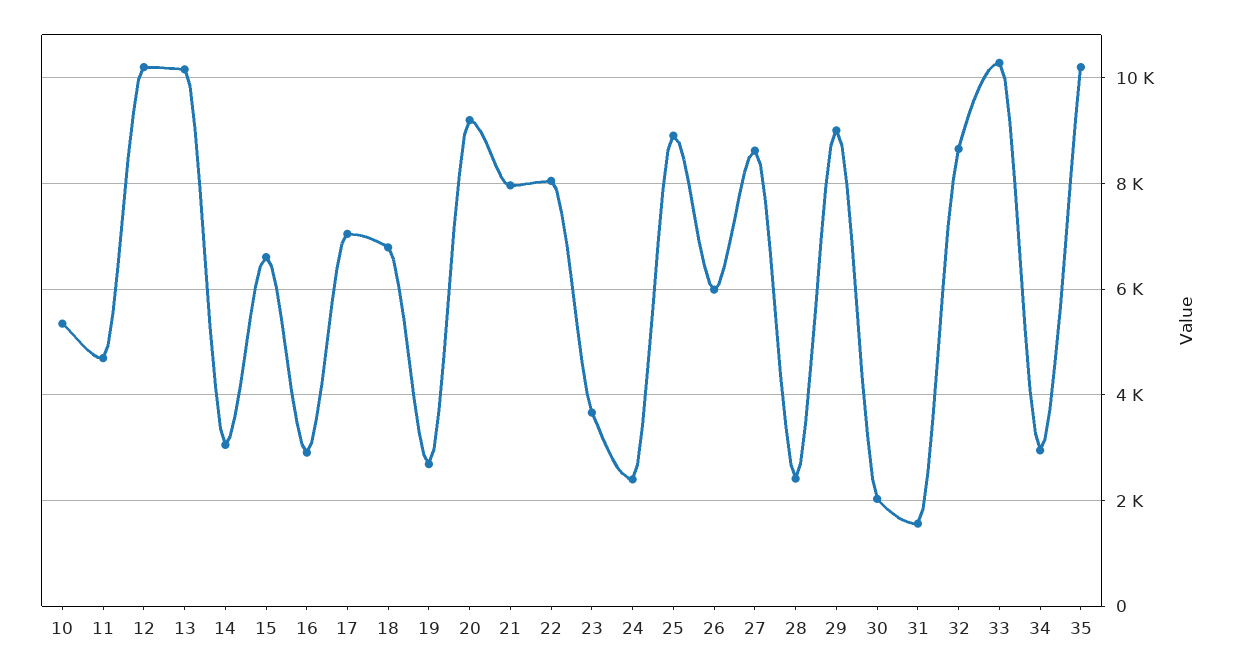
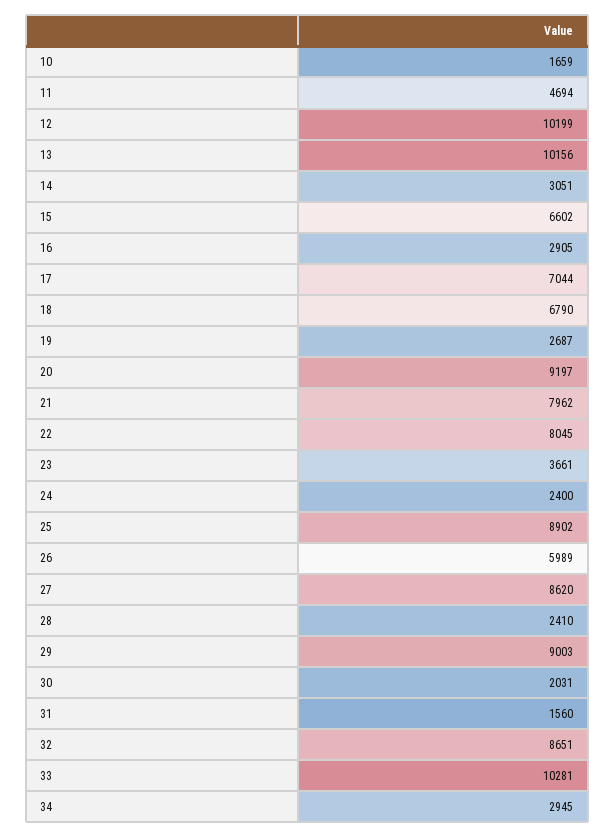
10: 5400 -> 1659
35: 10200 -> none

